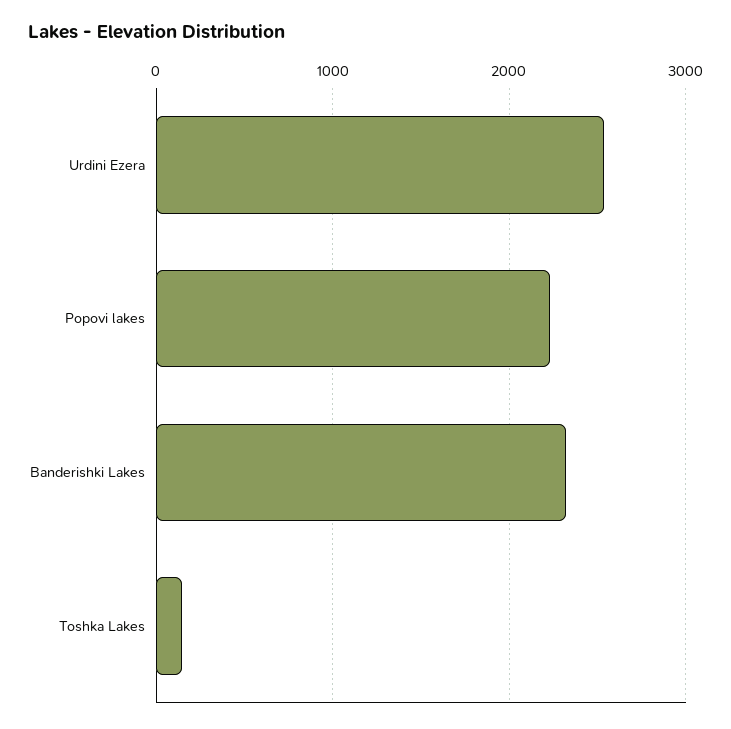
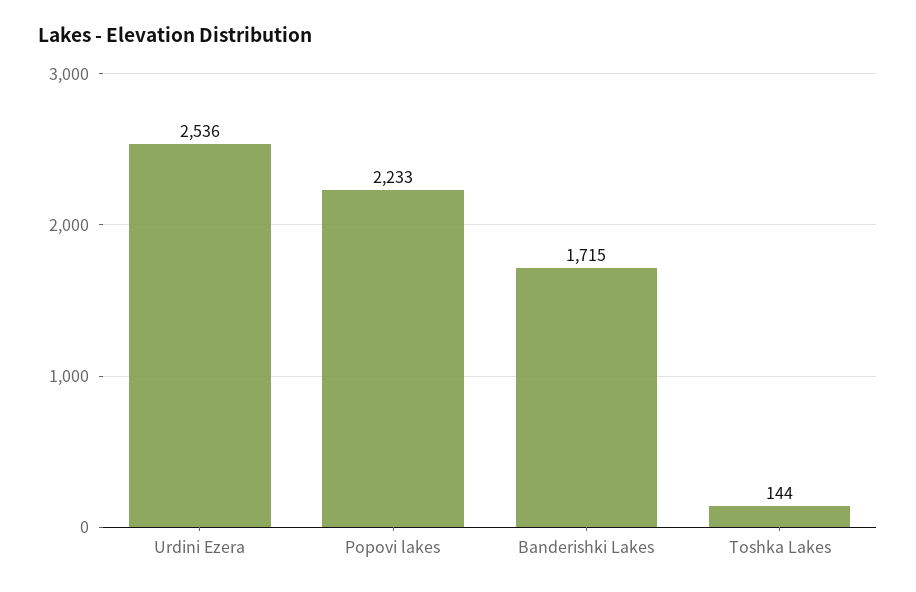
Banderishki Lakes: 2300 -> 1715

